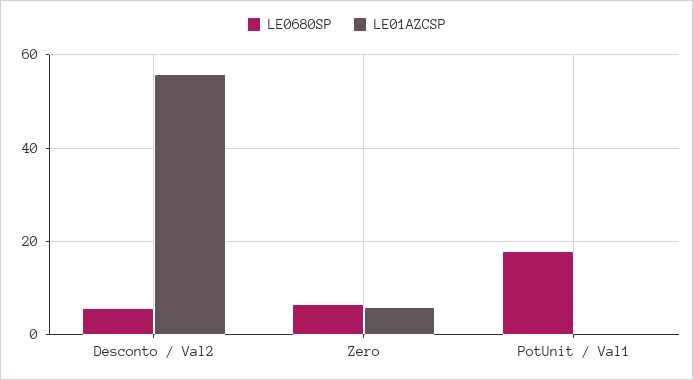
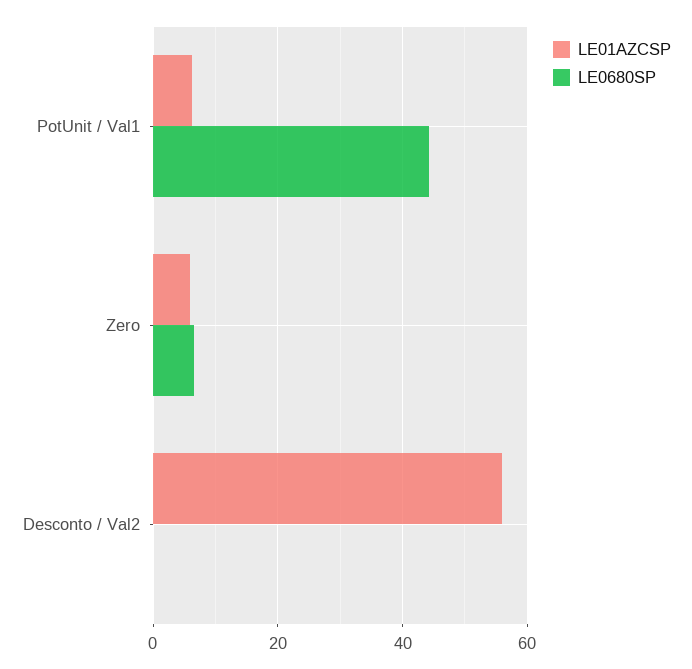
LE0680SP, Desconto / Val2: 6 -> 0
LE0680SP, PotUnit / Val1: 18 -> 44
LE01AZCSP, PotUnit / Val1: 0 -> 6

